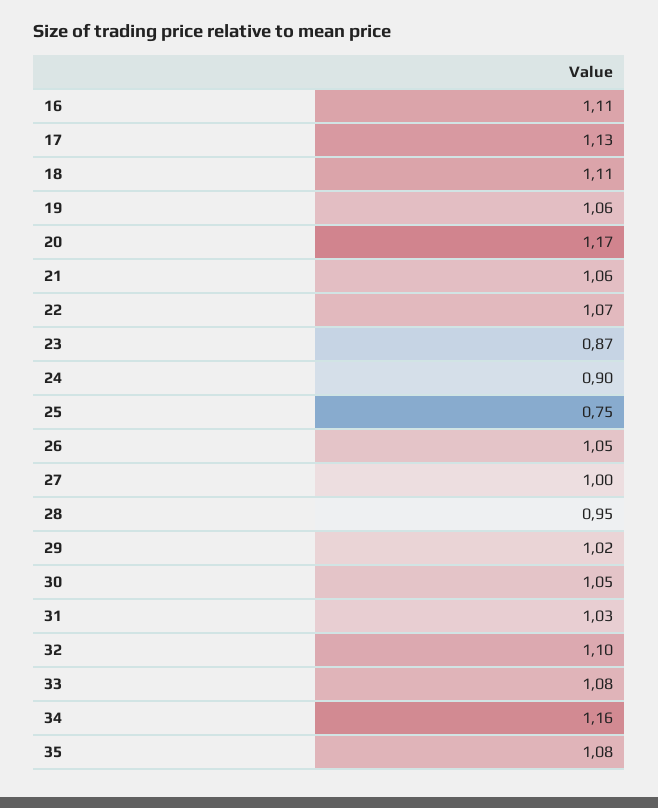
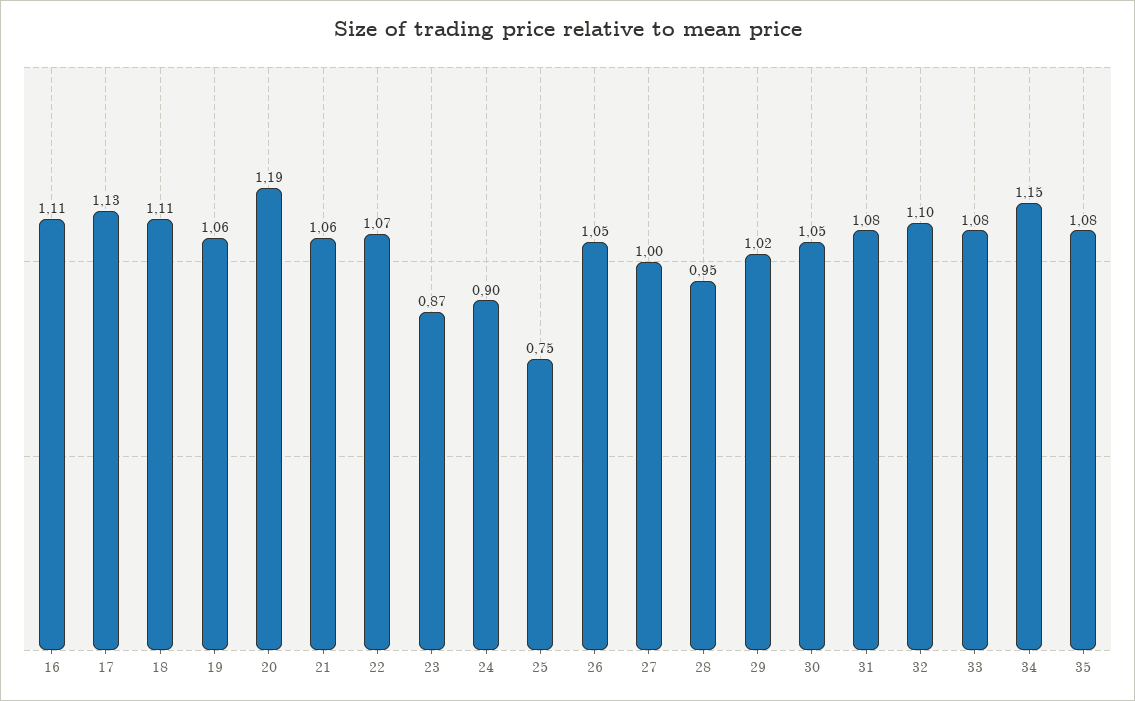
20: 1.17 -> 1.19
31: 1.03 -> 1.08
34: 1.16 -> 1.15

